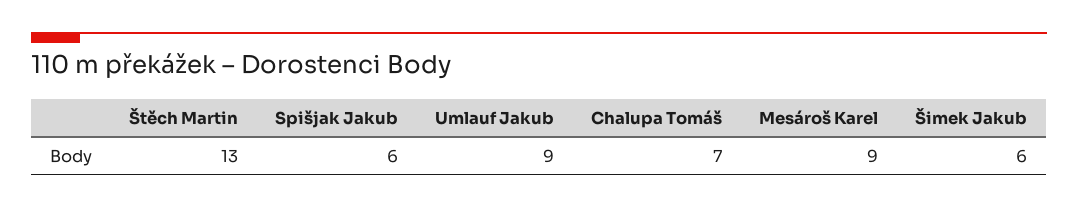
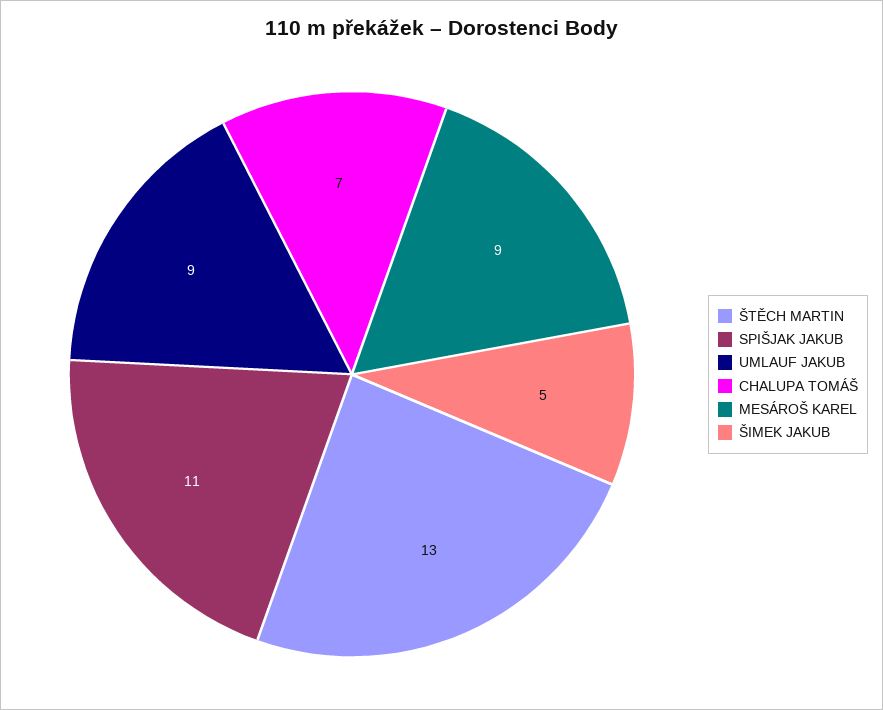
Spišjak Jakub: 6 -> 11
Šimek Jakub: 6 -> 5

